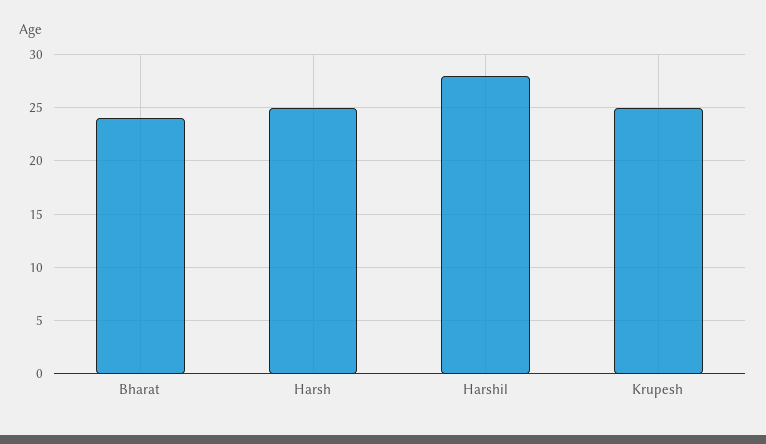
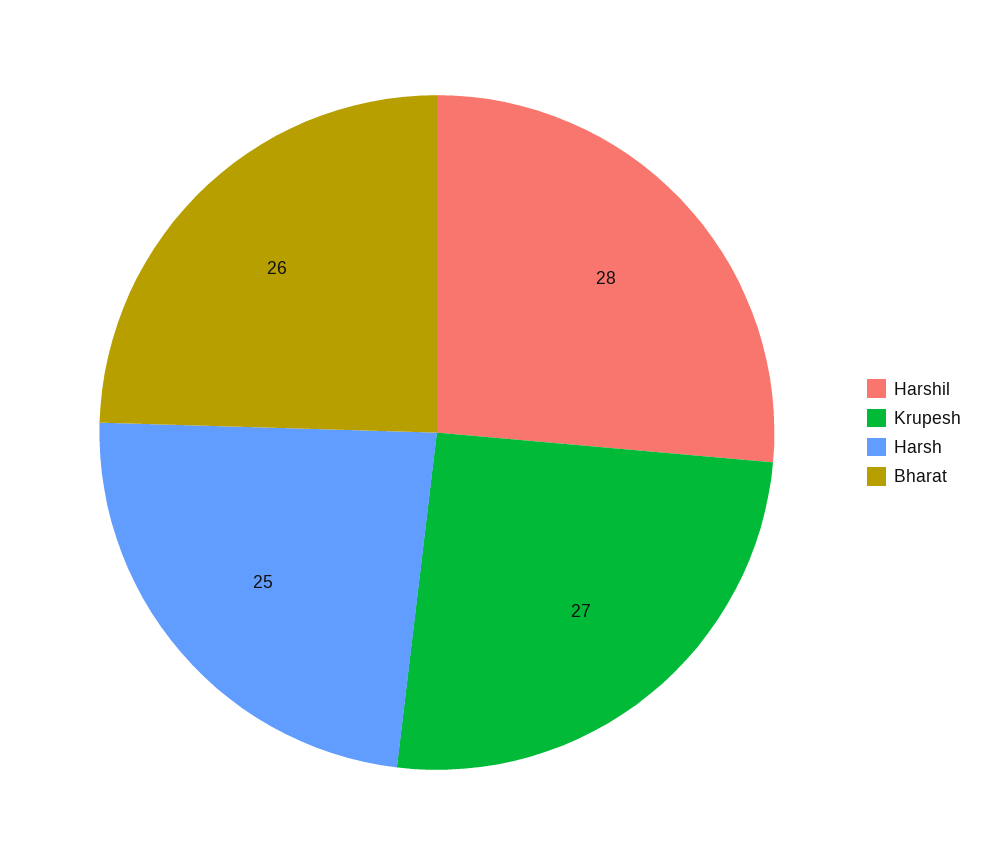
Bharat: 24 -> 26
Krupesh: 25 -> 27

